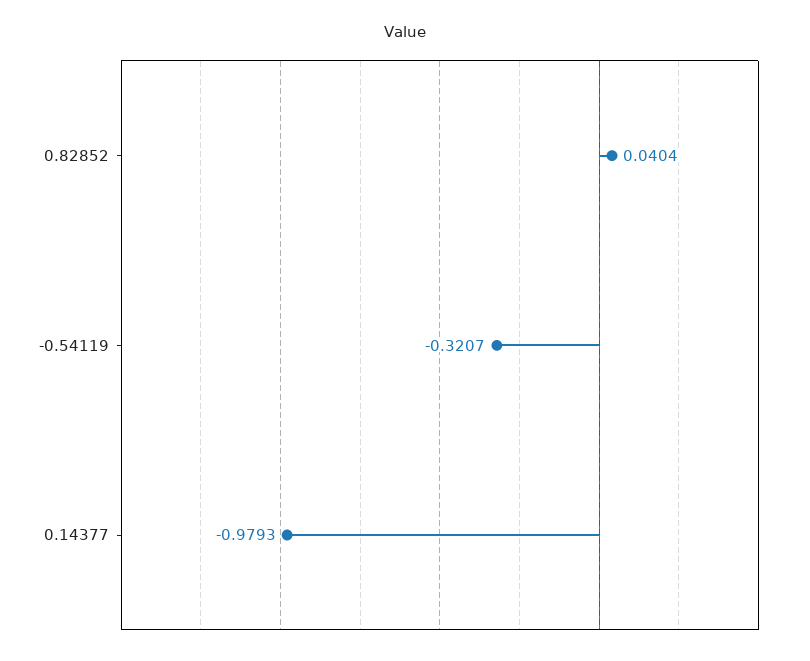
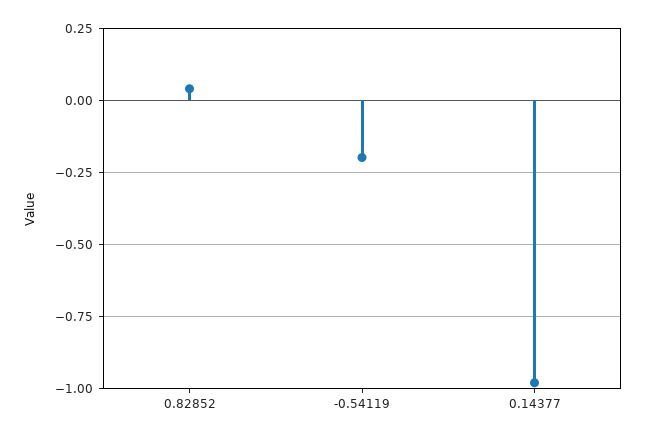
-0.54119: -0.3207 -> -0.2

